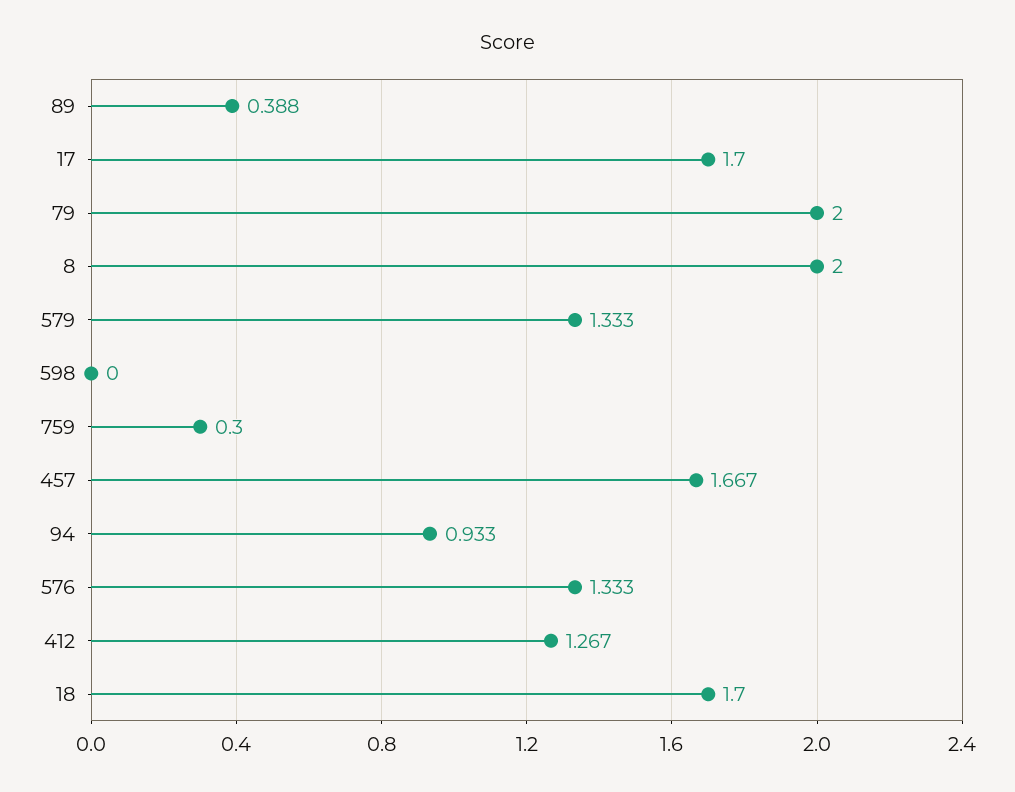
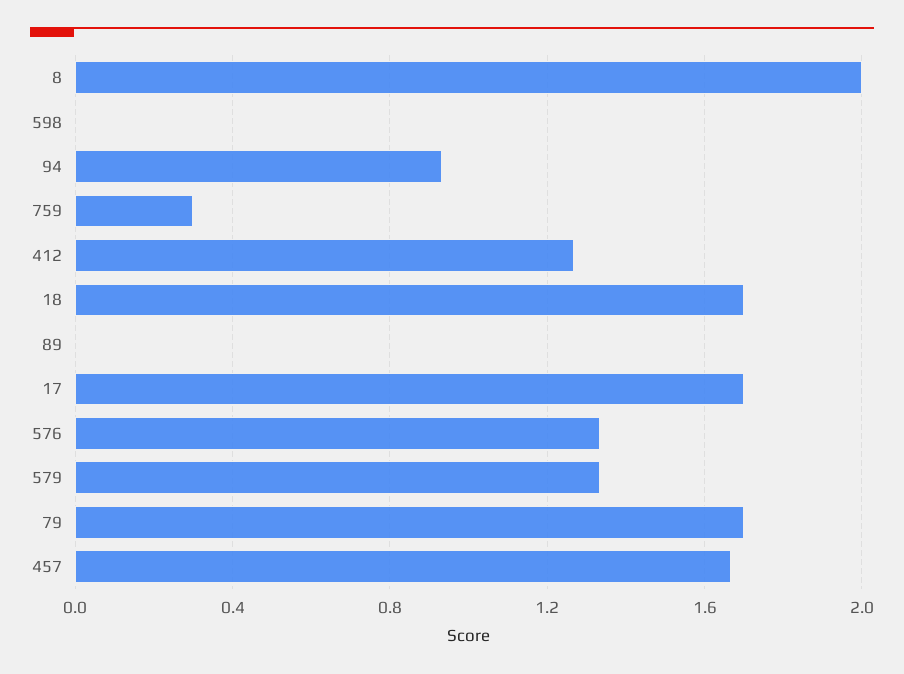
89: 0.388 -> 0
79: 2 -> 1.7

